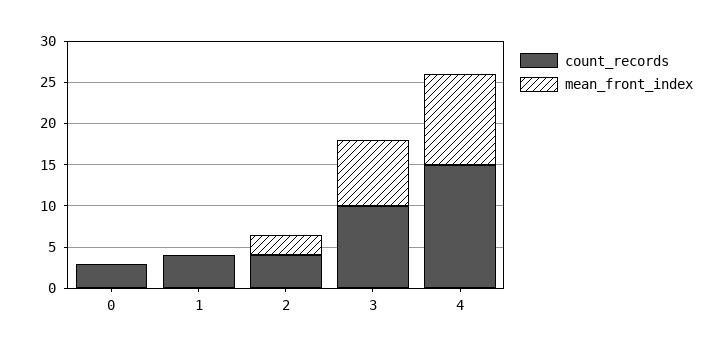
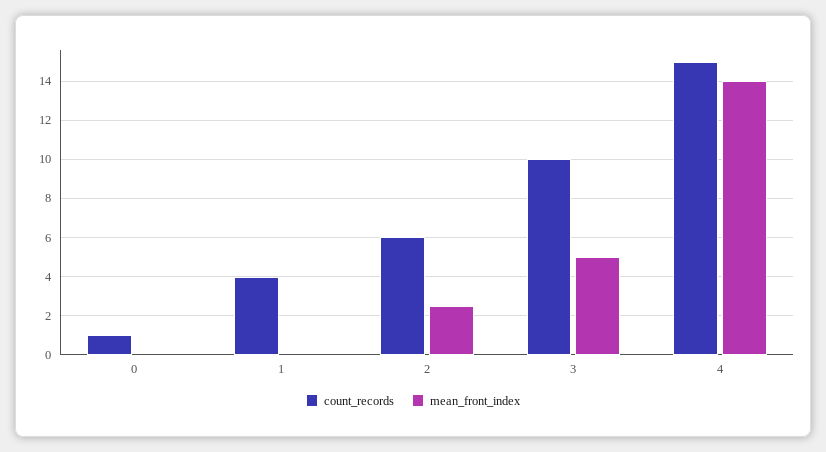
count_records, 0: 3 -> 1
count_records, 2: 4 -> 6
mean_front_index, 3: 8 -> 5
mean_front_index, 4: 11 -> 14

